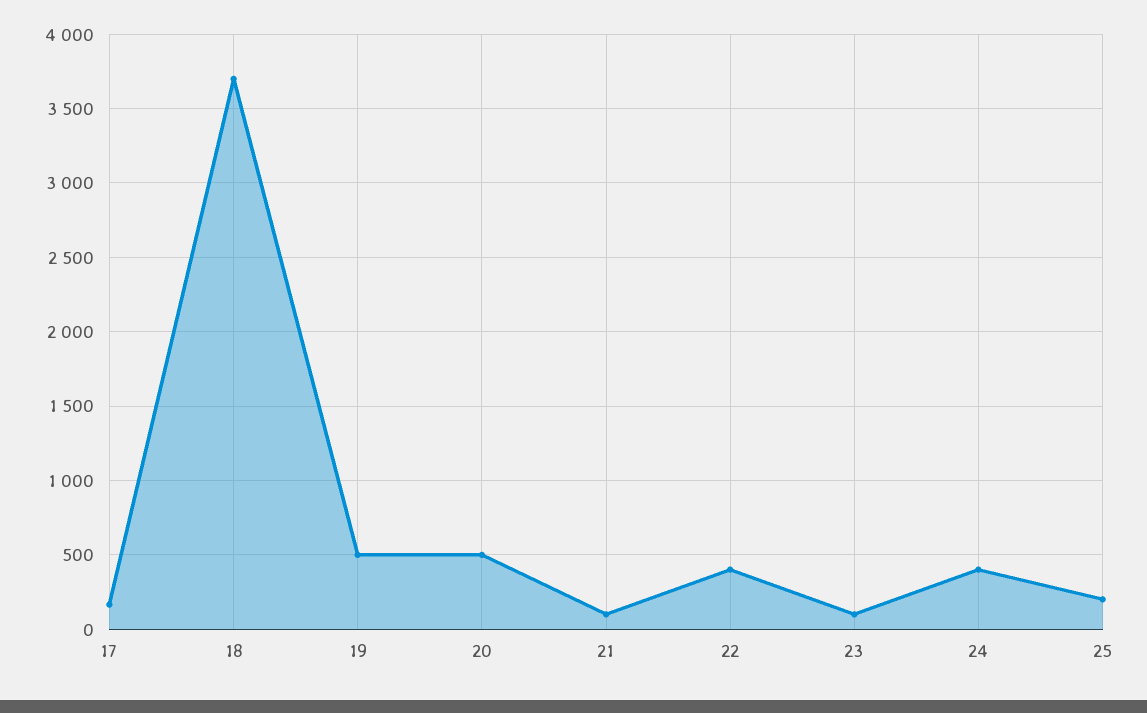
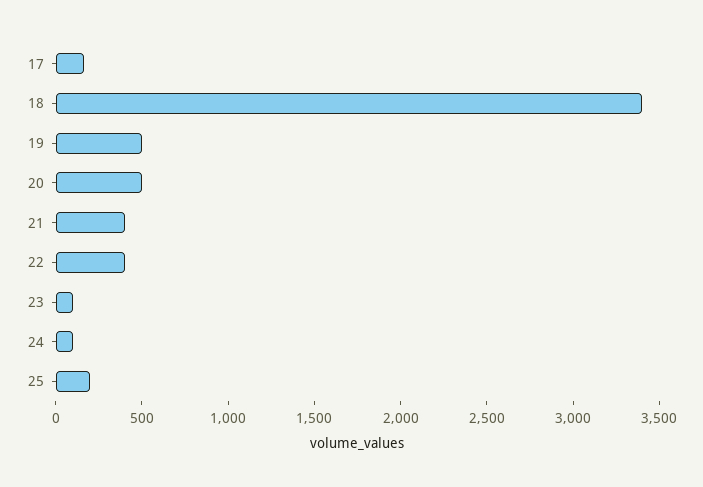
18: 3700 -> 3400
21: 100 -> 400
24: 400 -> 100

